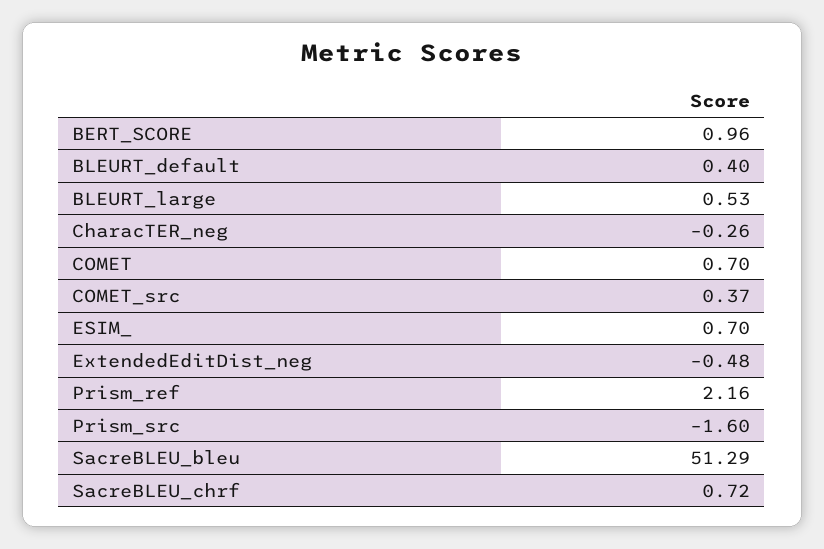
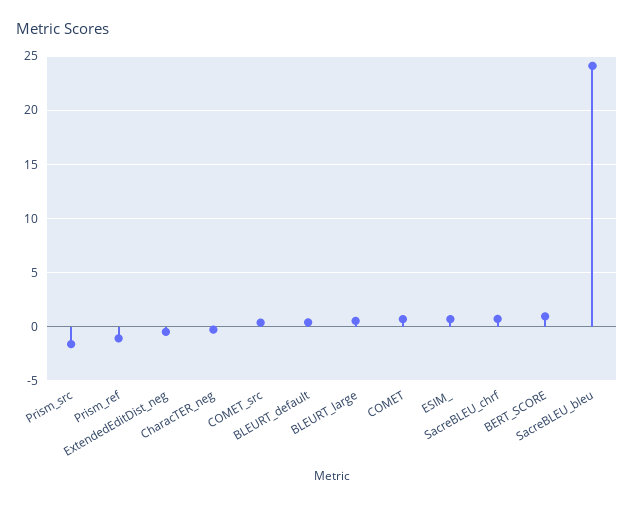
Prism_ref: 2.16 -> -1
SacreBLEU_bleu: 51.29 -> 24

